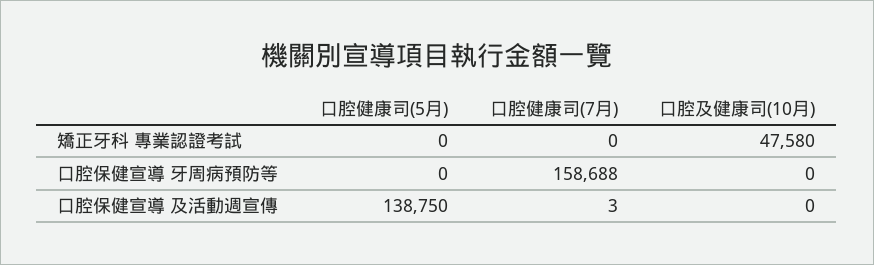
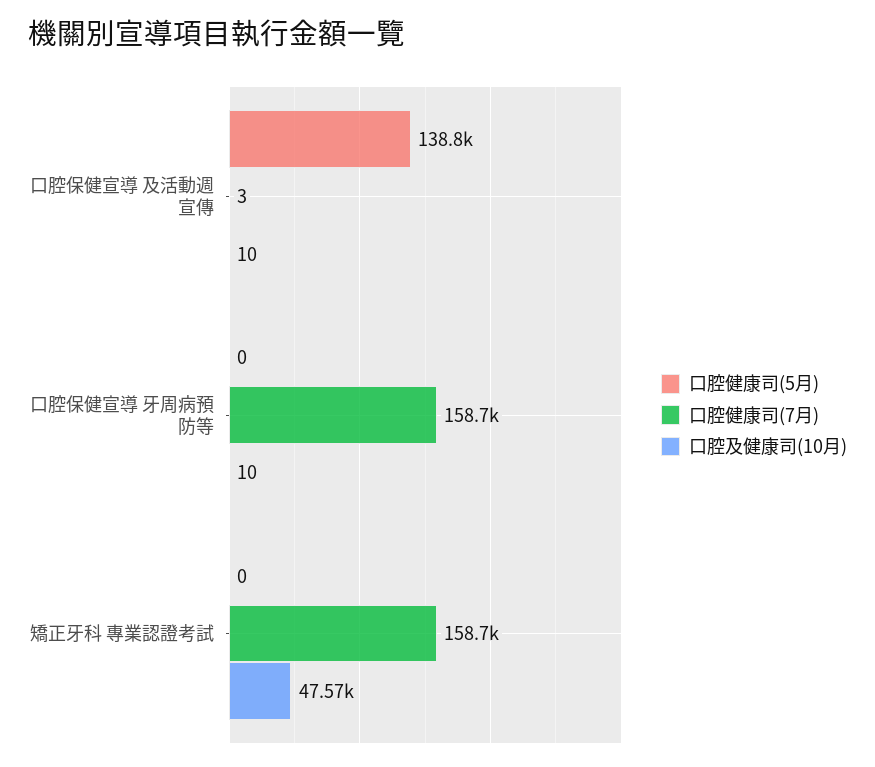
口腔健康司(7月), 矯正牙科 專業認證考試: 0 -> 158700
口腔及健康司(10月), 矯正牙科 專業認證考試: 47580 -> 47570
口腔及健康司(10月), 口腔保健宣導 牙周病預防等: 0 -> 10
口腔及健康司(10月), 口腔保健宣導 及活動週宣傳: 0 -> 10

